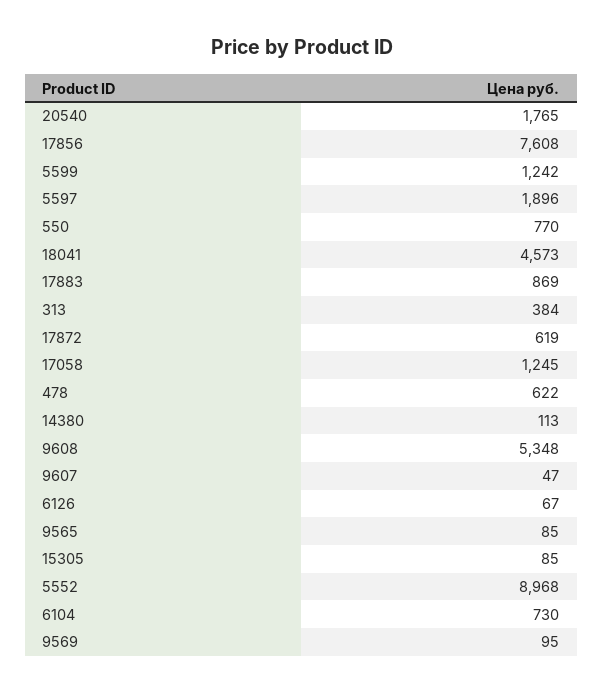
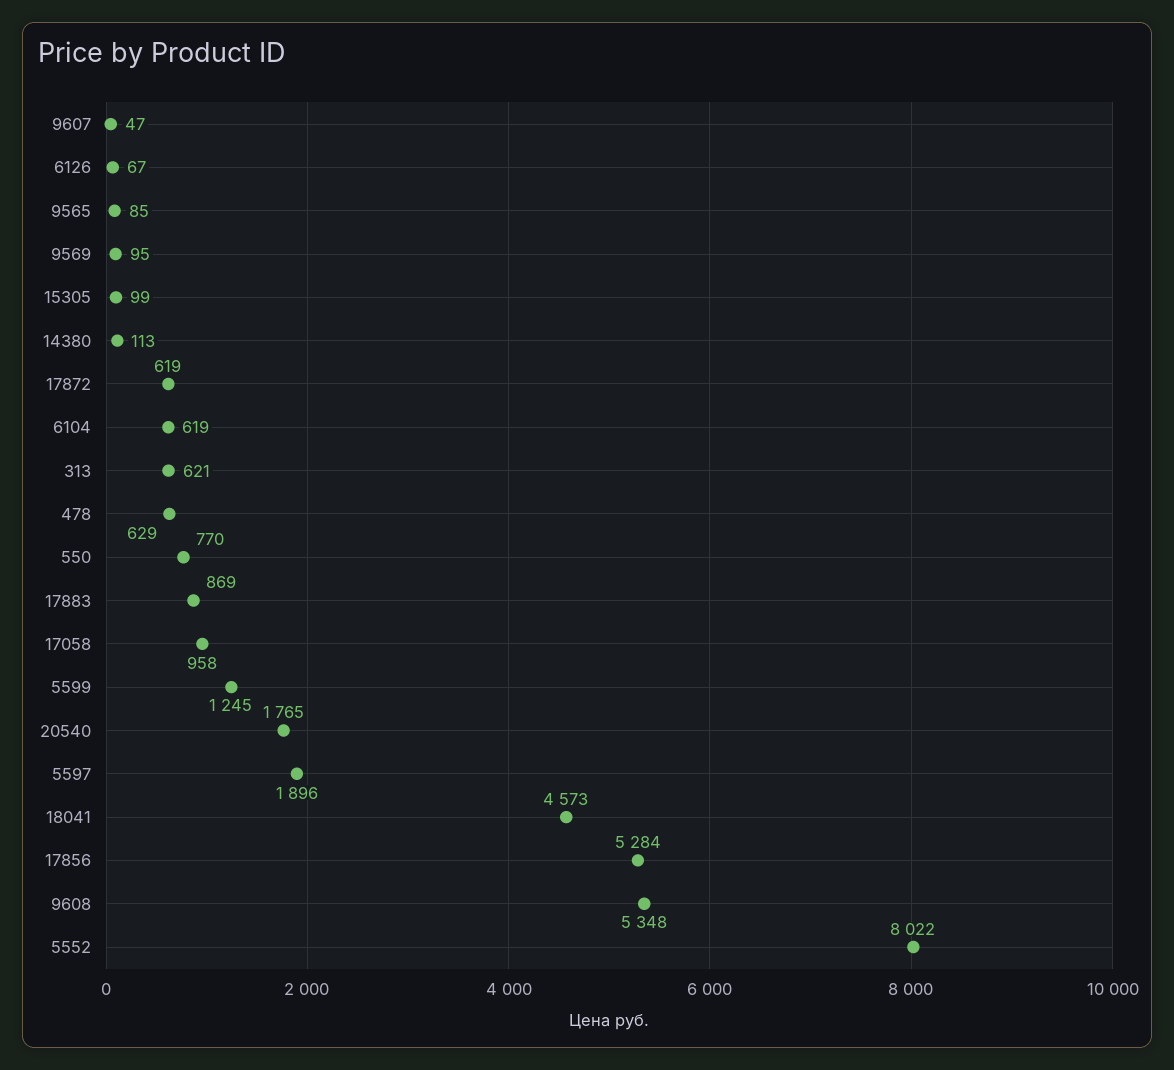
17856: 7608 -> 5284
5599: 1242 -> 1245
313: 384 -> 621
17058: 1245 -> 958
478: 622 -> 629
15305: 85 -> 99
5552: 8968 -> 8022
6104: 730 -> 619

